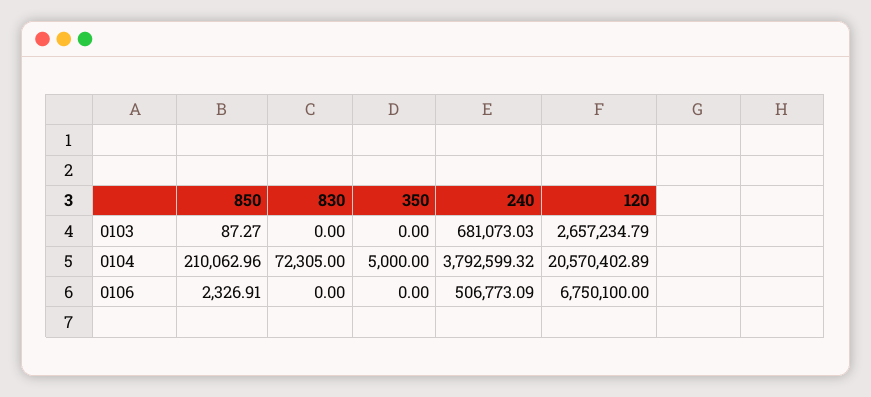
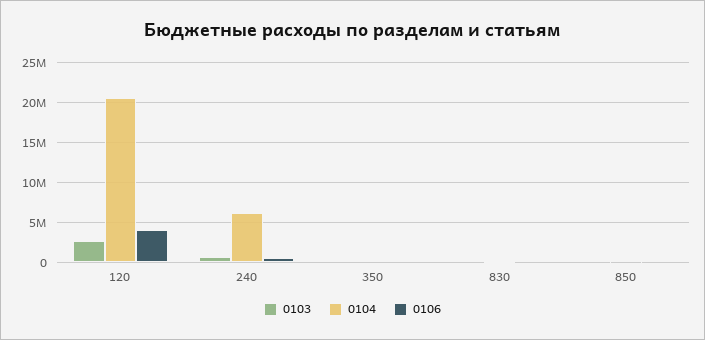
0104, 240: 3792599.32 -> 6000000
0106, 120: 6750100 -> 4000000

